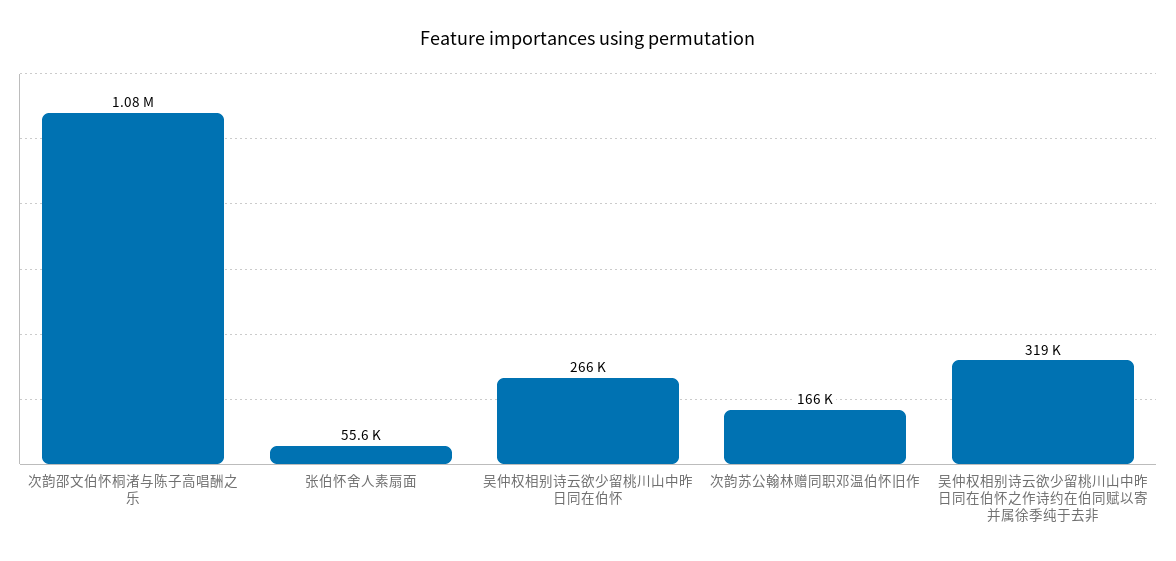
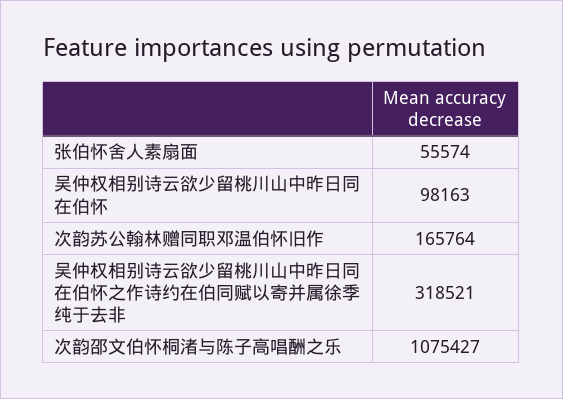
吴仲权相别诗云欲少留桃川山中昨日同在伯怀: 266000 -> 98163

